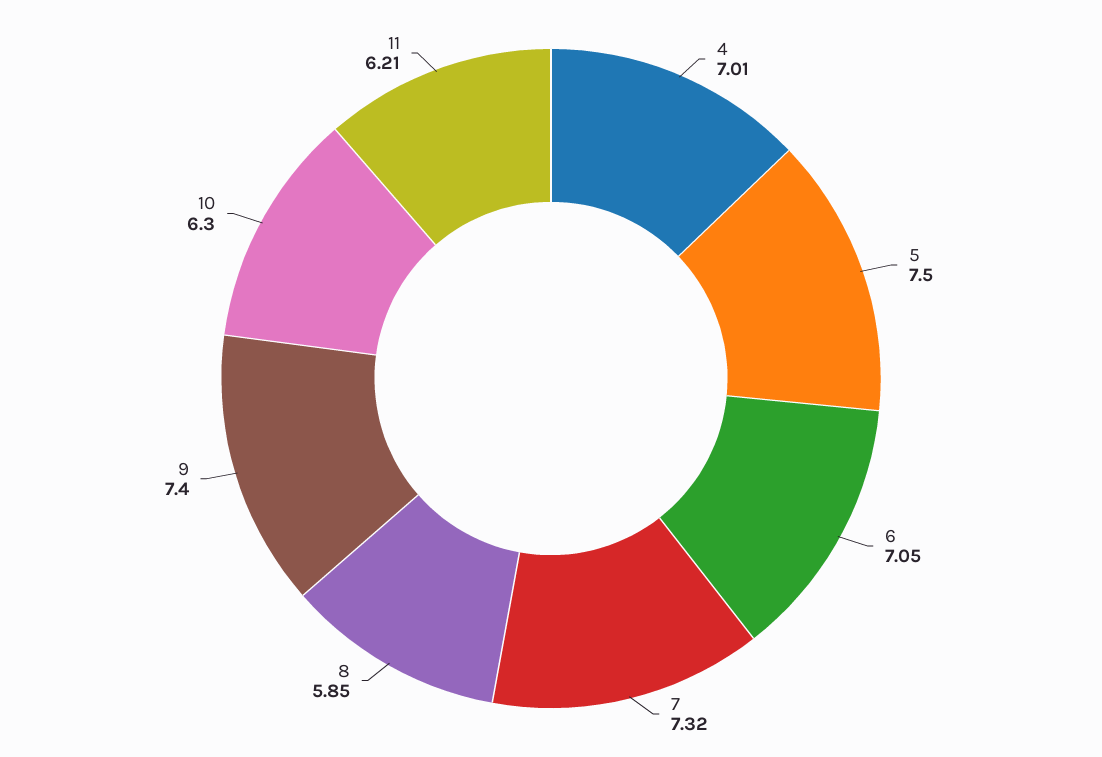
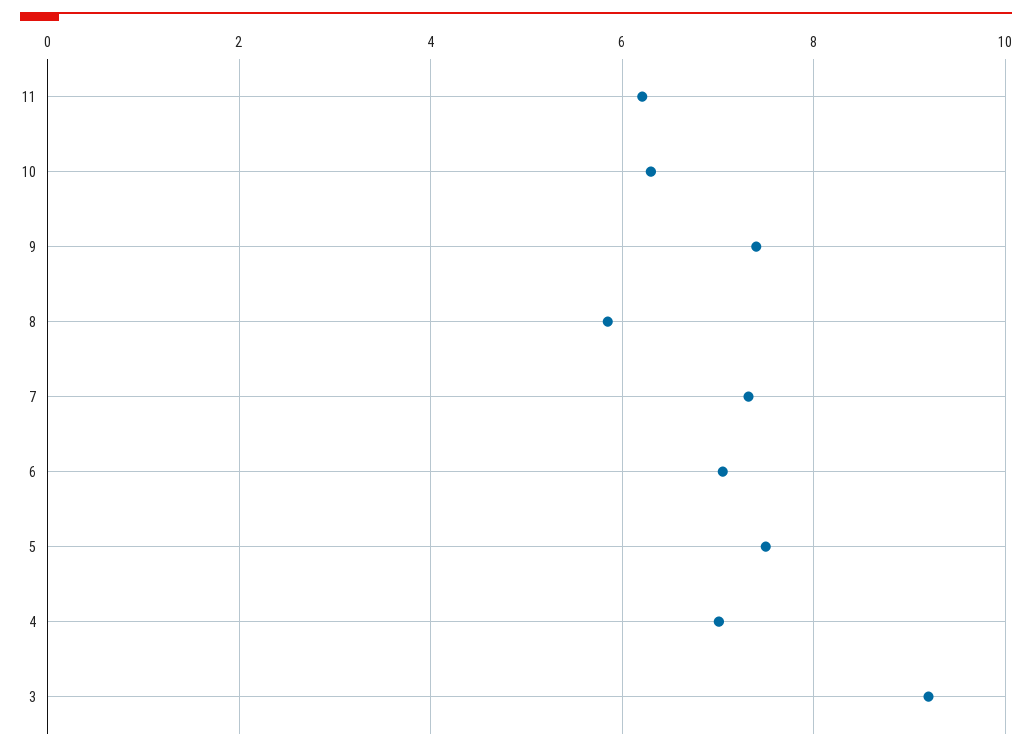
3: none -> 9.2

